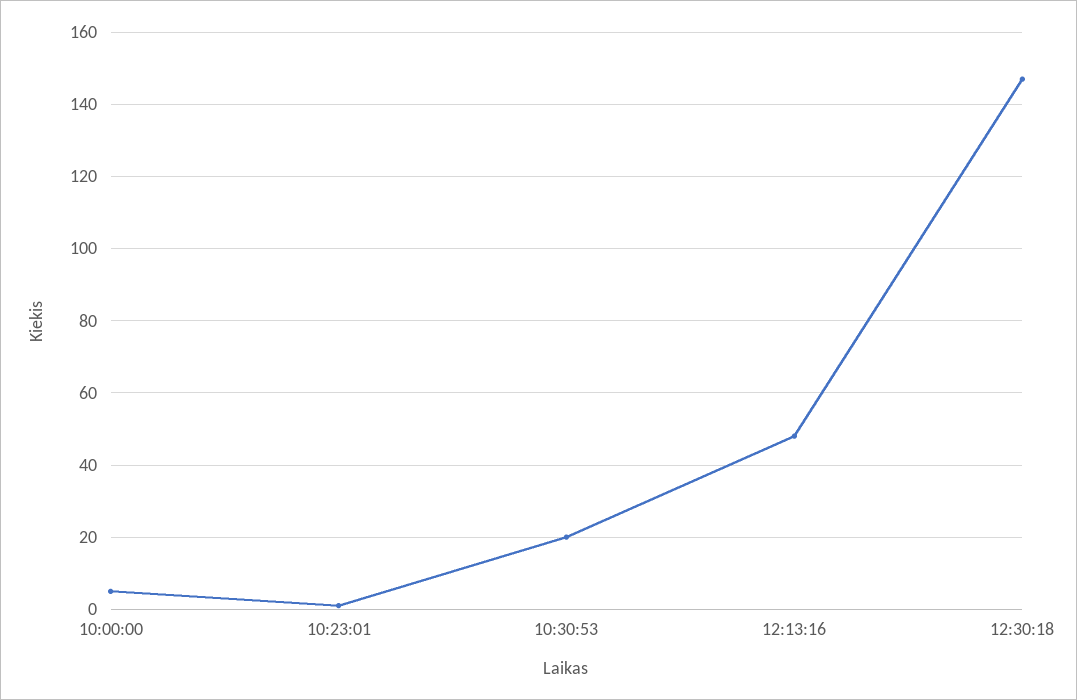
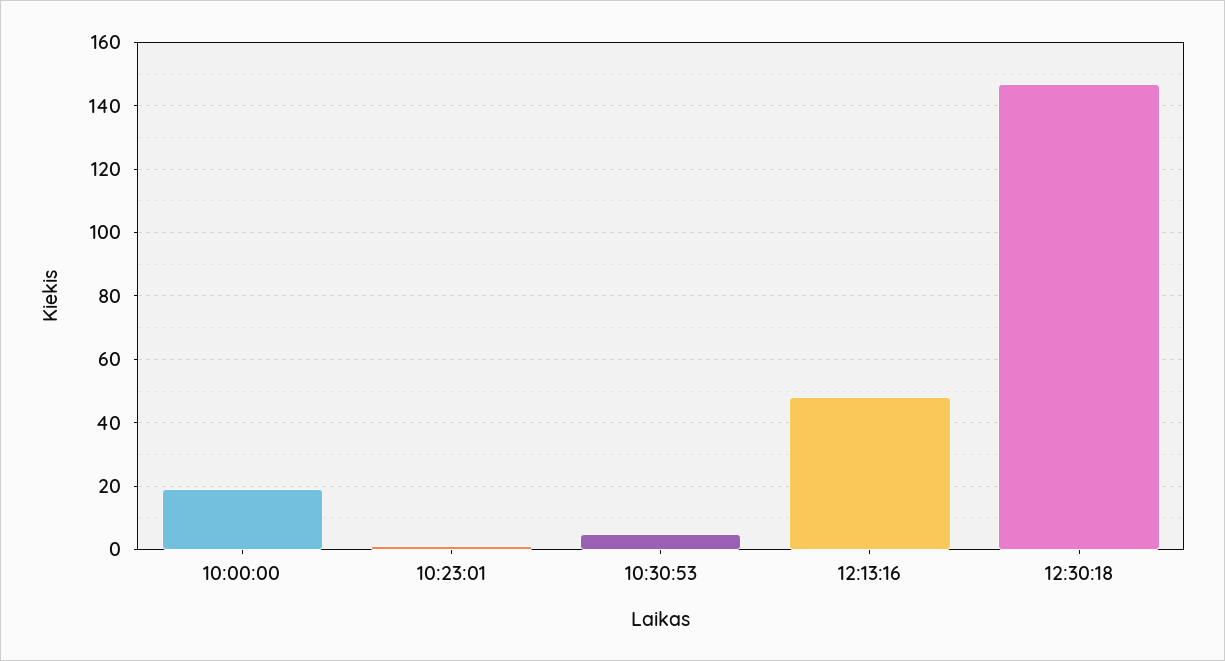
10:00:00: 5 -> 20
10:30:53: 20 -> 5

